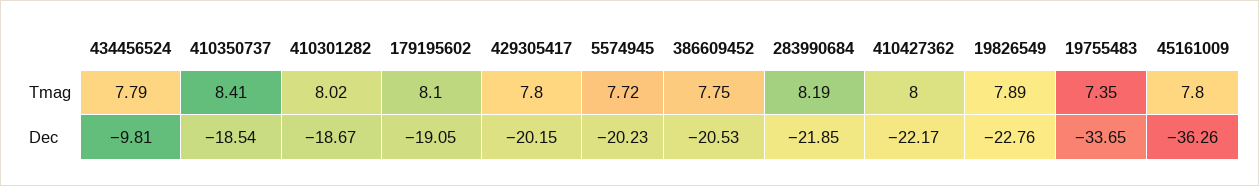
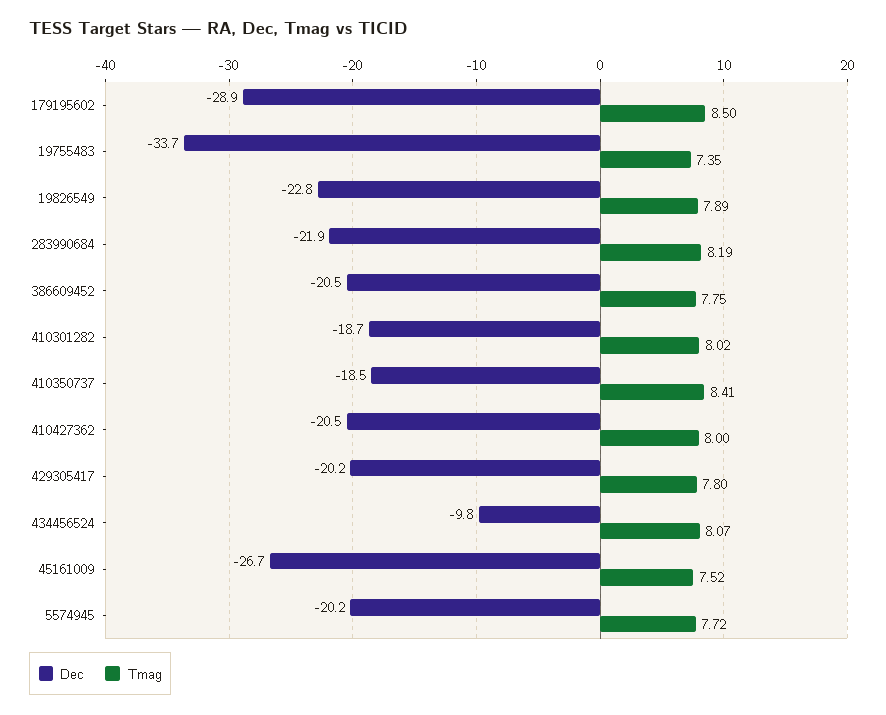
Tmag, 434456524: 7.79 -> 8.07
Tmag, 179195602: 8.1 -> 8.5
Tmag, 45161009: 7.8 -> 7.52
Dec, 179195602: -19.05 -> -28.9
Dec, 410427362: -22.17 -> -20.5
Dec, 45161009: -36.26 -> -26.7

